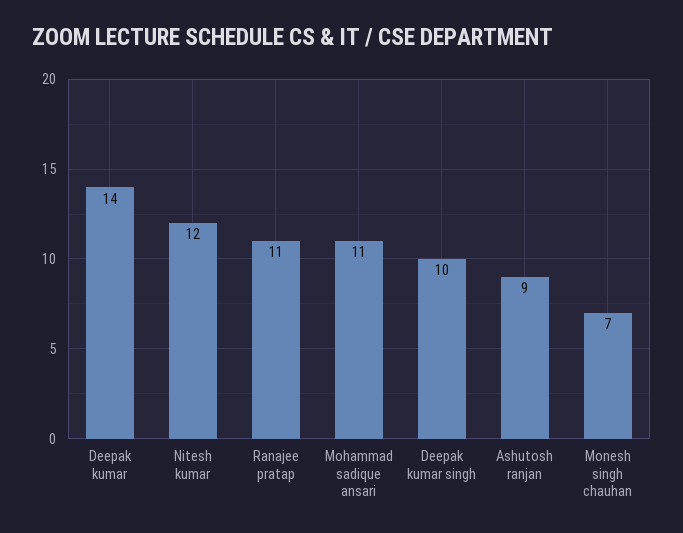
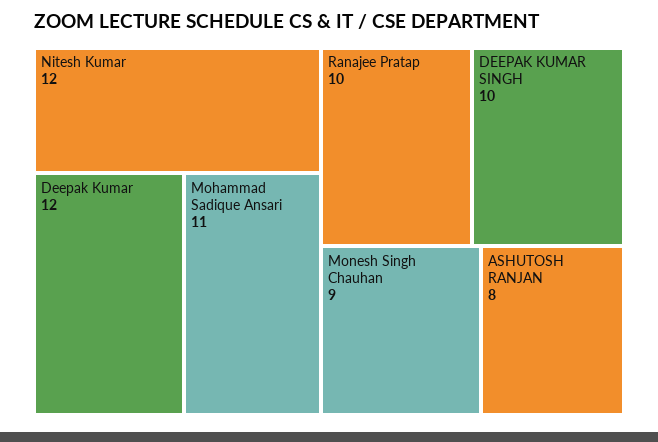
Deepak kumar: 14 -> 12
Ranajee pratap: 11 -> 10
Ashutosh ranjan: 9 -> 8
Monesh singh chauhan: 7 -> 9

